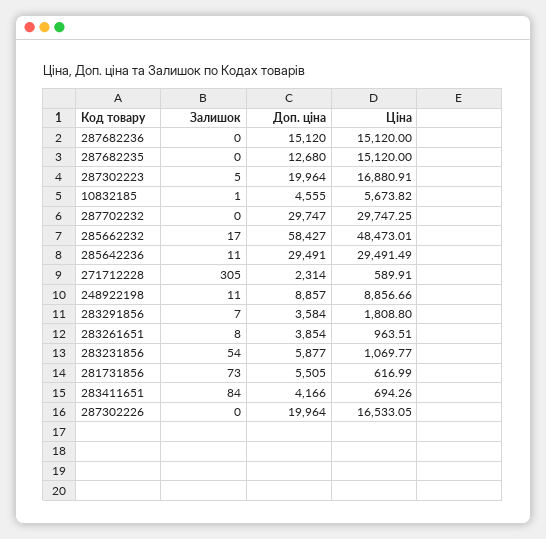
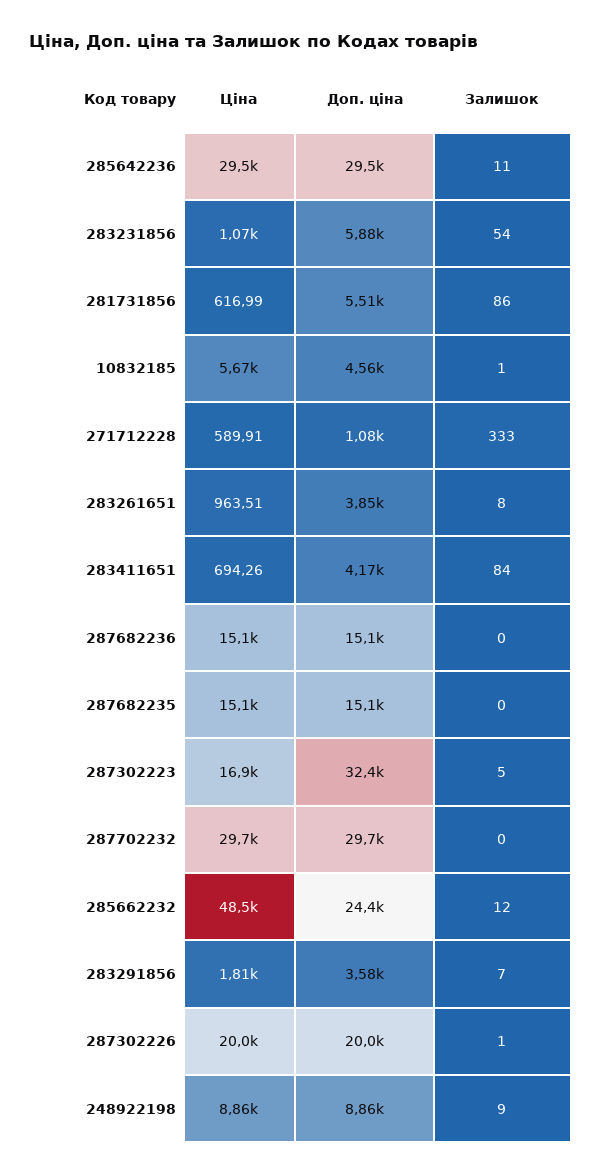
Доп. ціна, 287682235: 12680 -> 15100
Доп. ціна, 287302223: 19964 -> 32400
Залишок, 285662232: 17 -> 12
Доп. ціна, 285662232: 58427 -> 24400
Залишок, 271712228: 305 -> 333
Доп. ціна, 271712228: 2314 -> 1080
Залишок, 248922198: 11 -> 9
Залишок, 281731856: 73 -> 86
Залишок, 287302226: 0 -> 1
Ціна, 287302226: 16533.05 -> 20000

